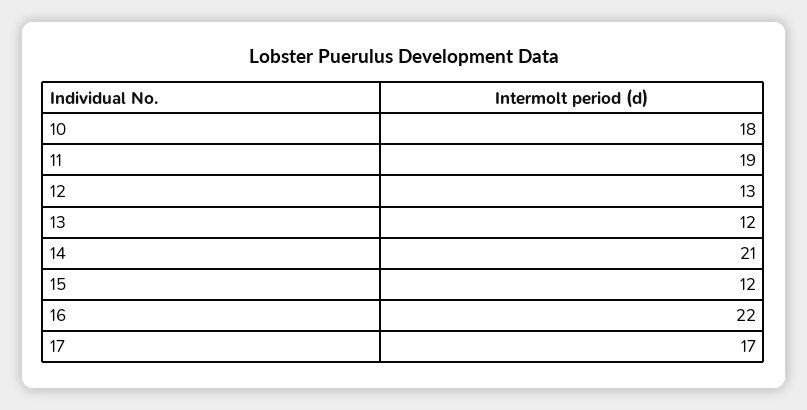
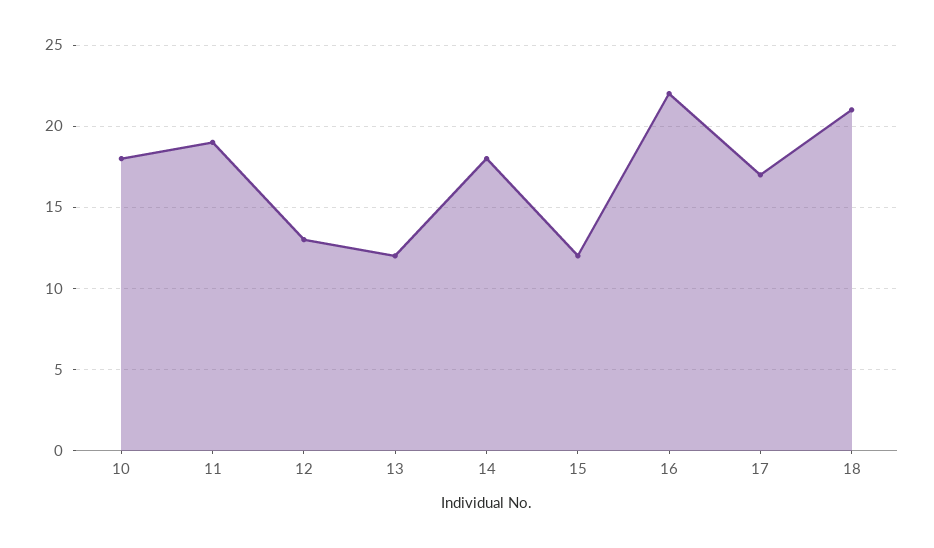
14: 21 -> 18
18: none -> 21

